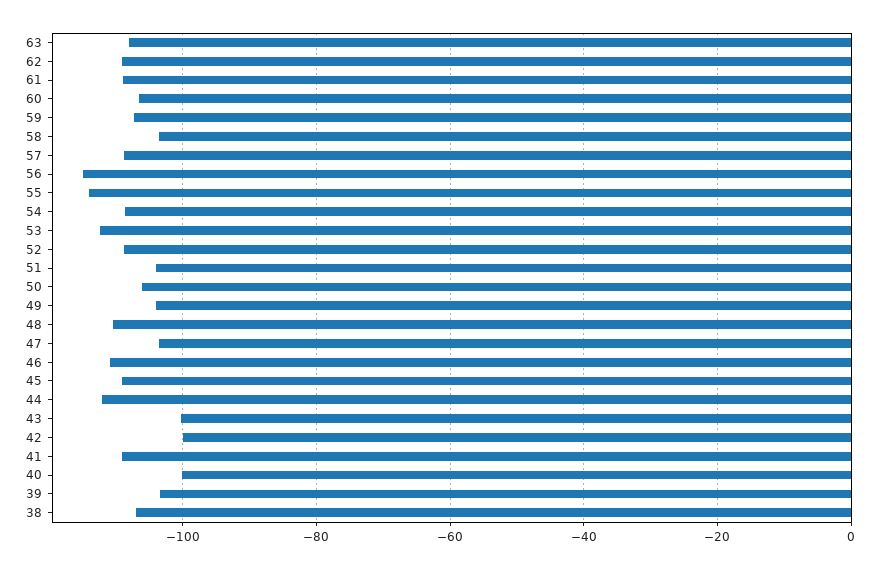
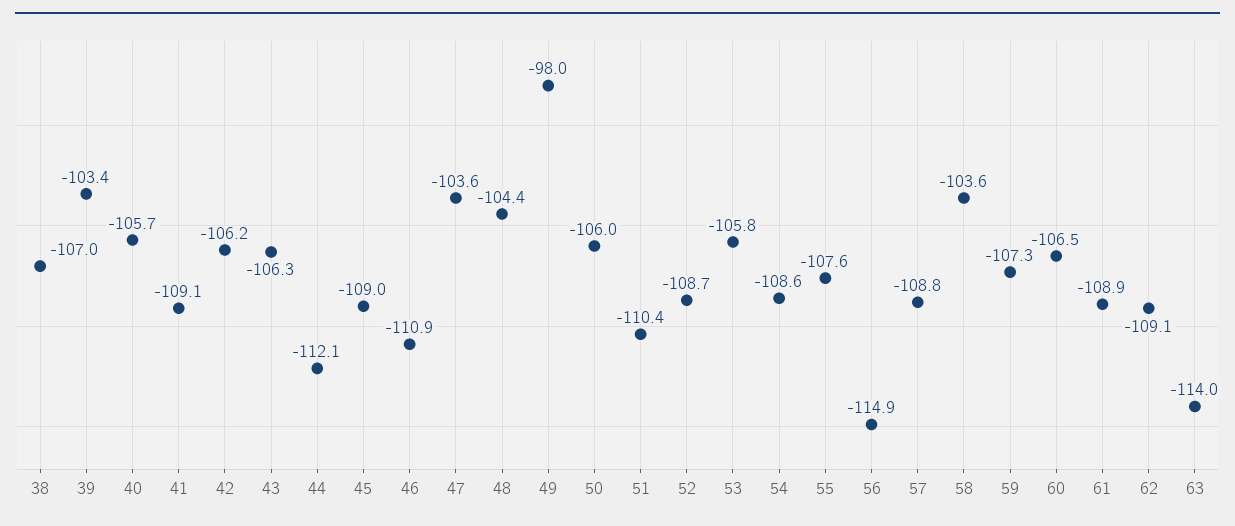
63: -108 -> -114
55: -114 -> -107.6
53: -112 -> -105.8
51: -104 -> -110.4
49: -104 -> -98
48: -110 -> -104.4
43: -100 -> -106.3
42: -100 -> -106.2
40: -100 -> -105.7

